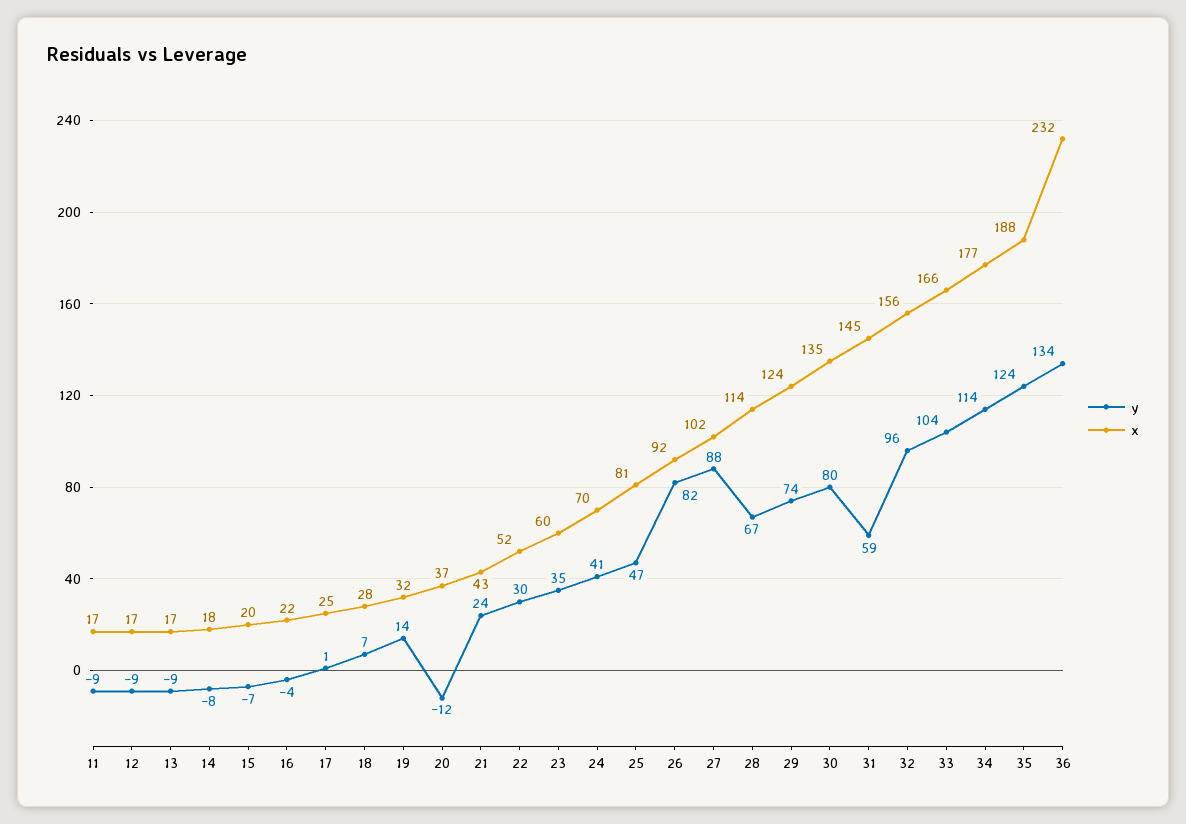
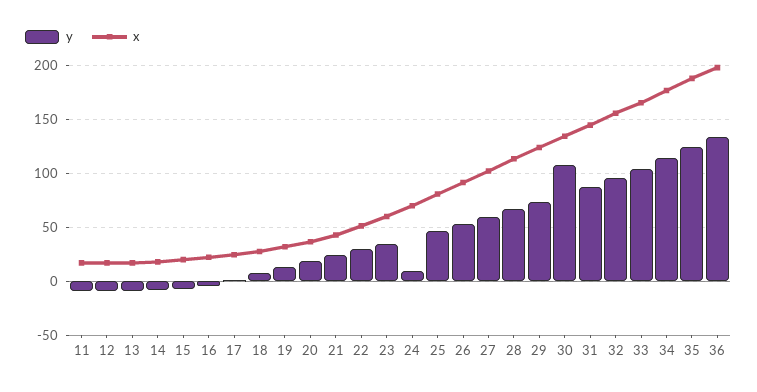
y, 20: -12 -> 20
y, 24: 41 -> 10
y, 26: 82 -> 50
y, 27: 88 -> 60
y, 30: 80 -> 110
y, 31: 59 -> 90
x, 36: 232 -> 200

